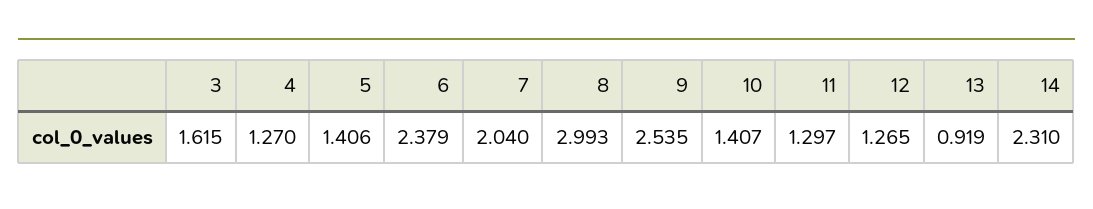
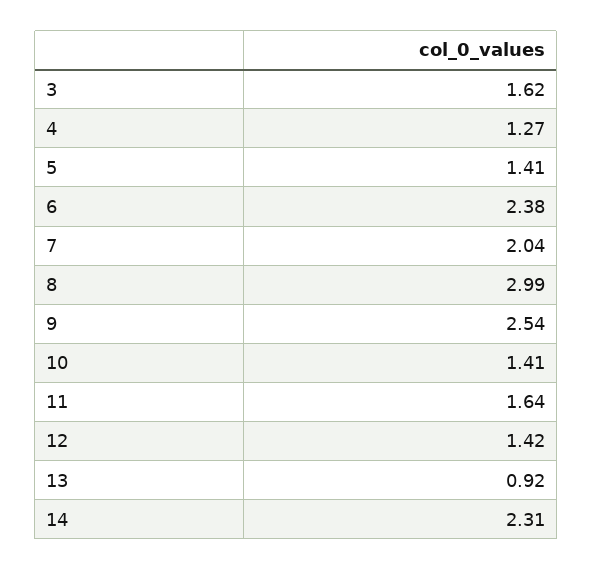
11: 1.297 -> 1.64
12: 1.265 -> 1.42

